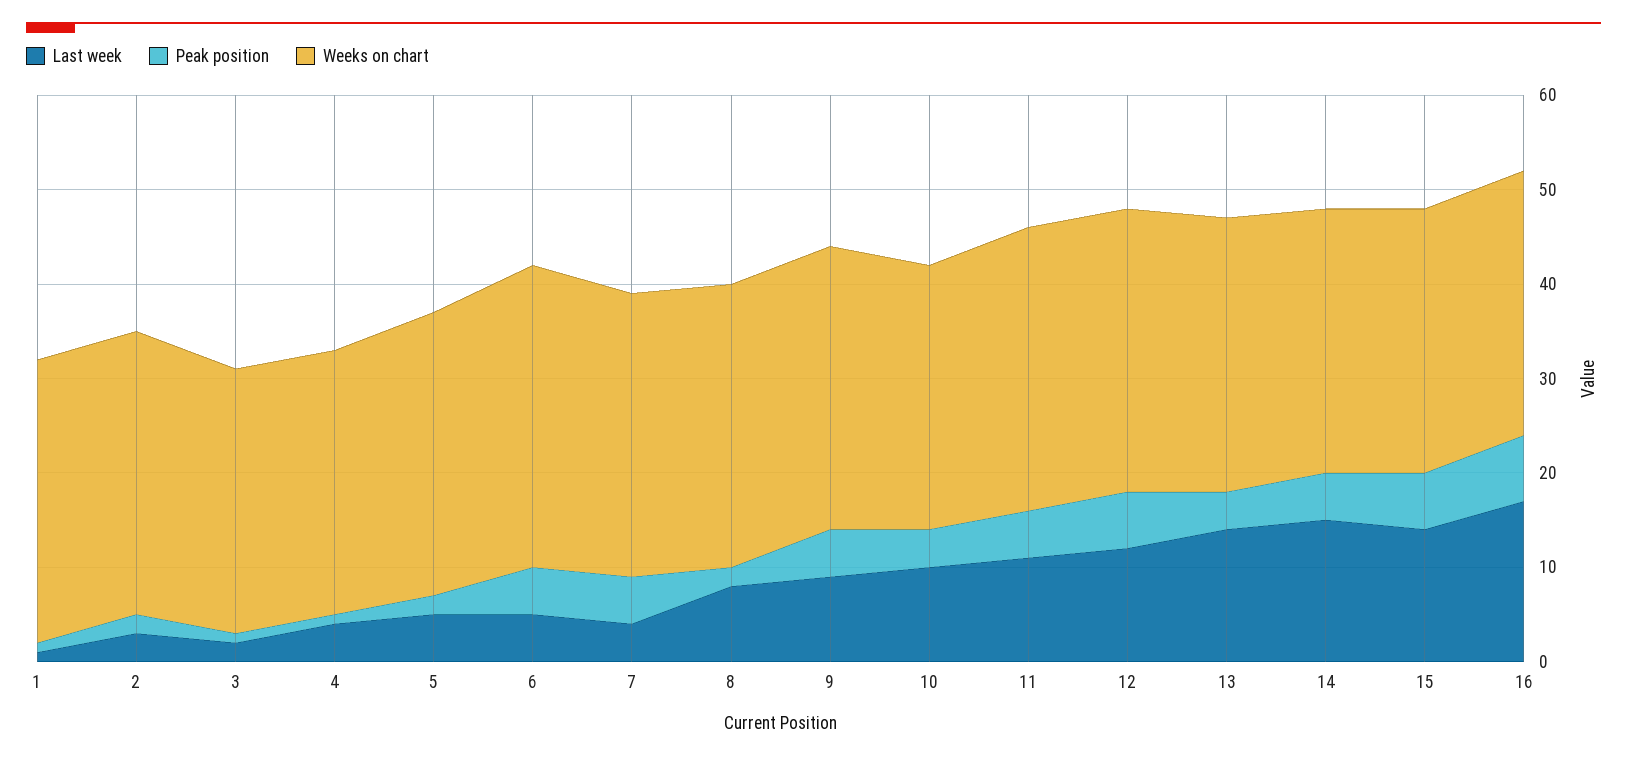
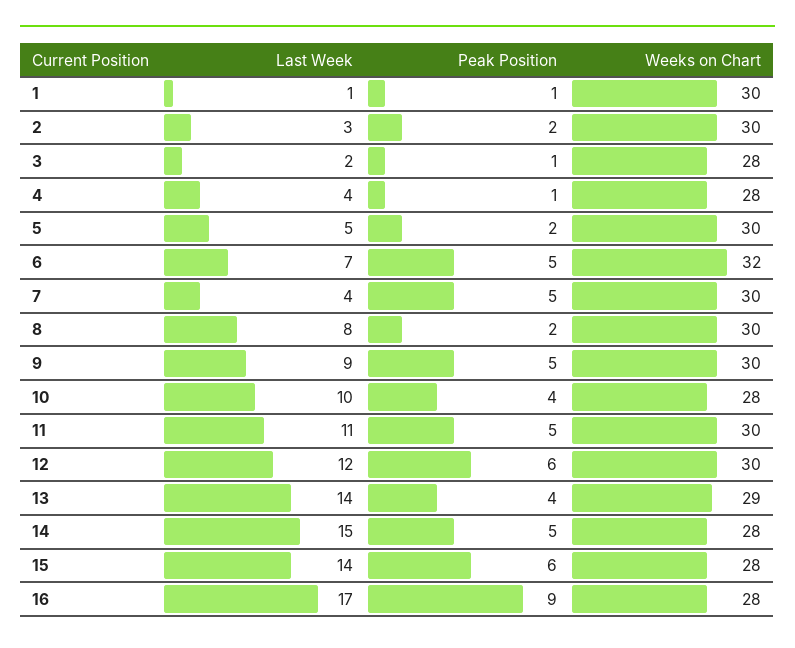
Last week, 6: 5 -> 7
Peak position, 16: 7 -> 9

